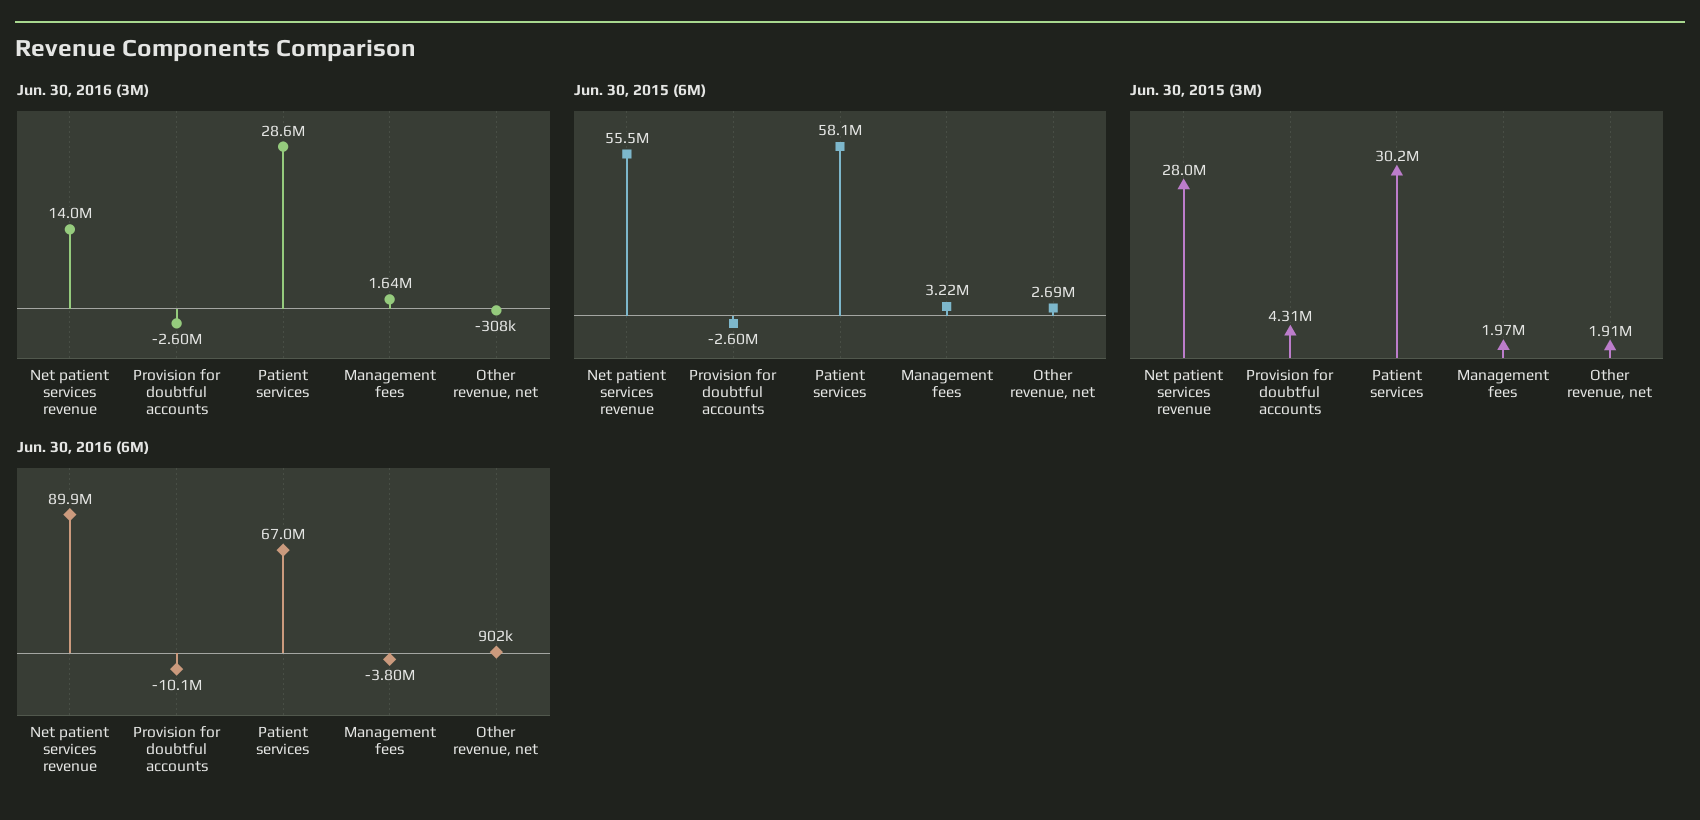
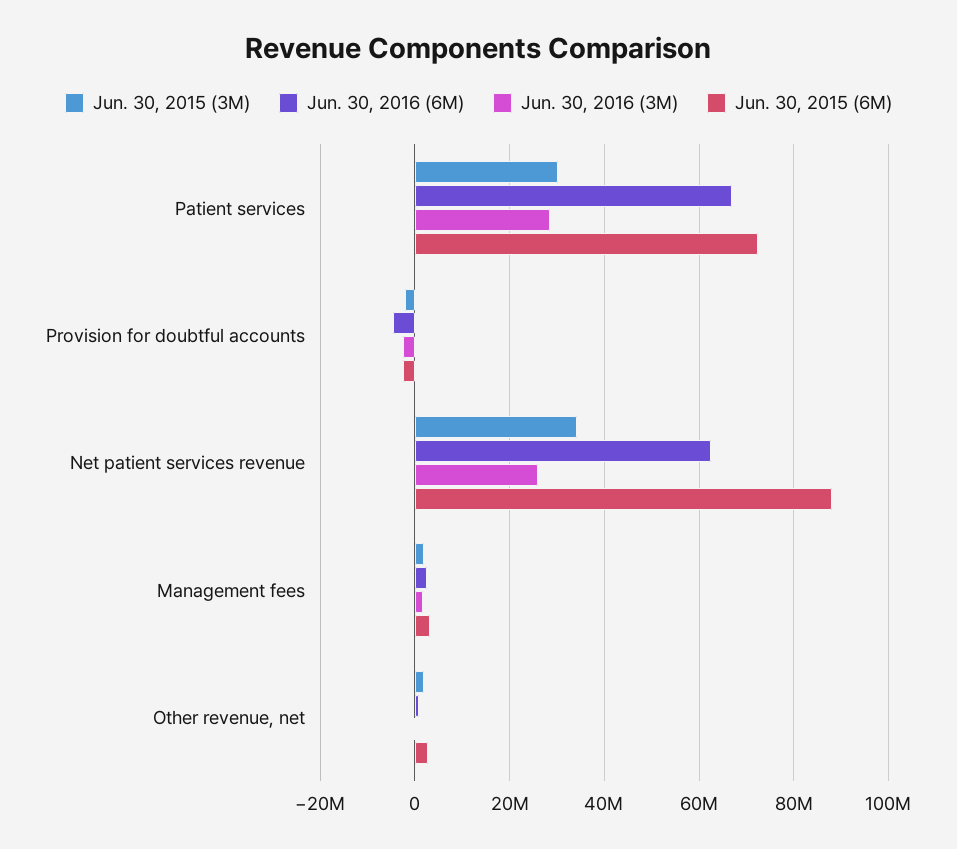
Jun. 30, 2016 (3M), Net patient services revenue: 14000000 -> 26000000
Jun. 30, 2015 (6M), Net patient services revenue: 55500000 -> 88000000
Jun. 30, 2015 (6M), Patient services: 58100000 -> 72000000
Jun. 30, 2015 (3M), Net patient services revenue: 28000000 -> 34000000
Jun. 30, 2015 (3M), Provision for doubtful accounts: 4310000 -> -2000000
Jun. 30, 2016 (6M), Net patient services revenue: 89900000 -> 62000000
Jun. 30, 2016 (6M), Provision for doubtful accounts: -10100000 -> -4000000
Jun. 30, 2016 (6M), Management fees: -3800000 -> 2000000

